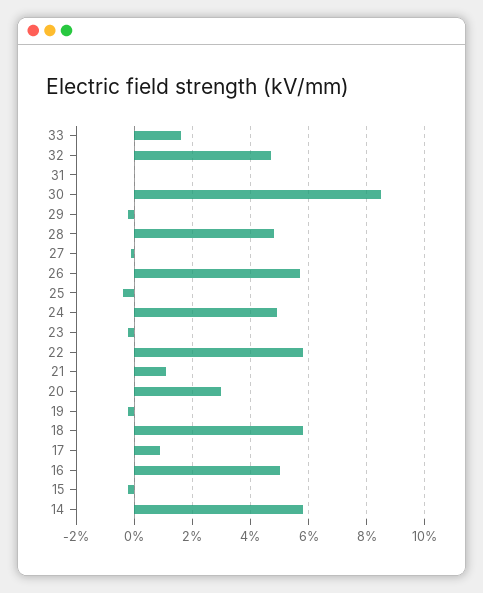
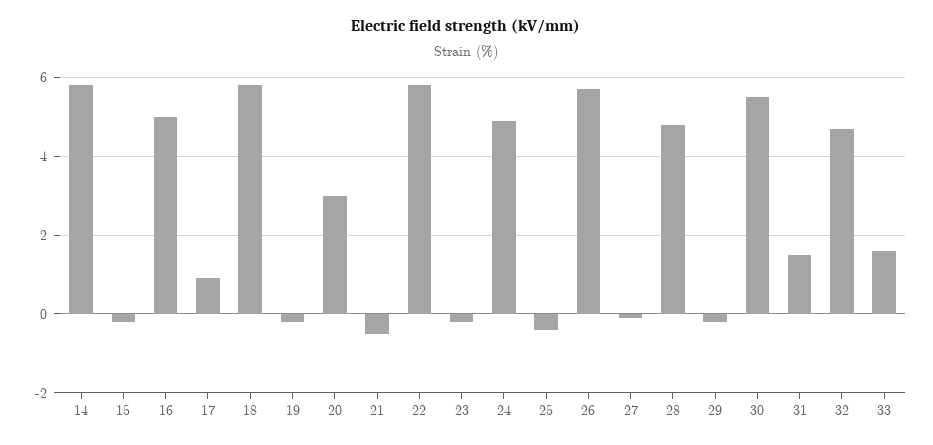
31: 0 -> 1.5
30: 8.5 -> 5.5
21: 1 -> -0.5

